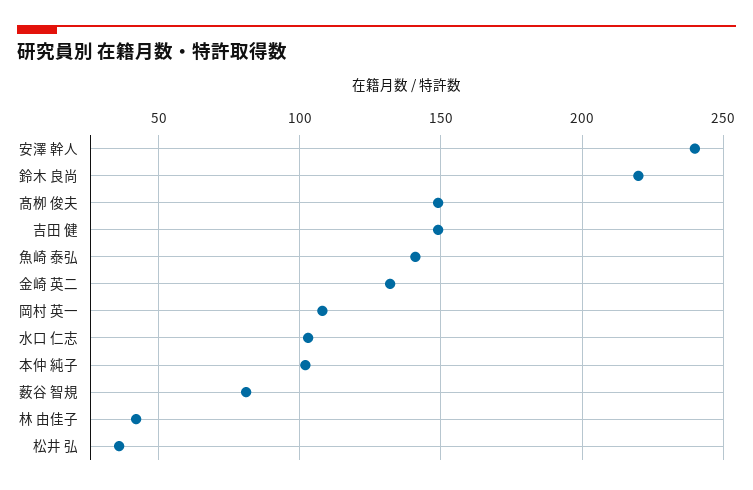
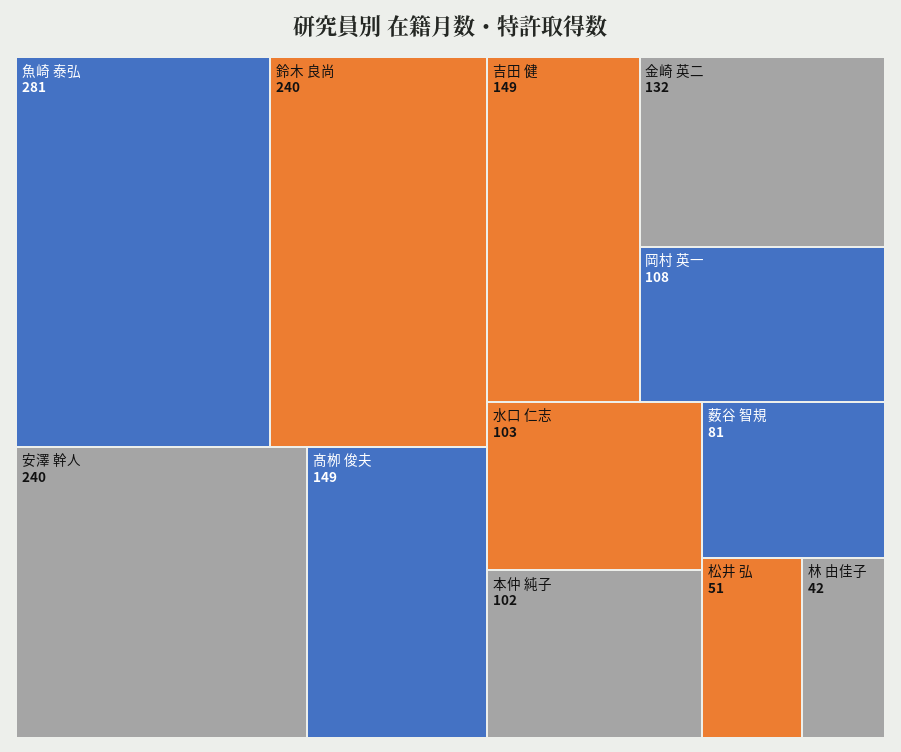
鈴木 良尚: 220 -> 240
魚崎 泰弘: 140 -> 281
松井 弘: 35 -> 51

